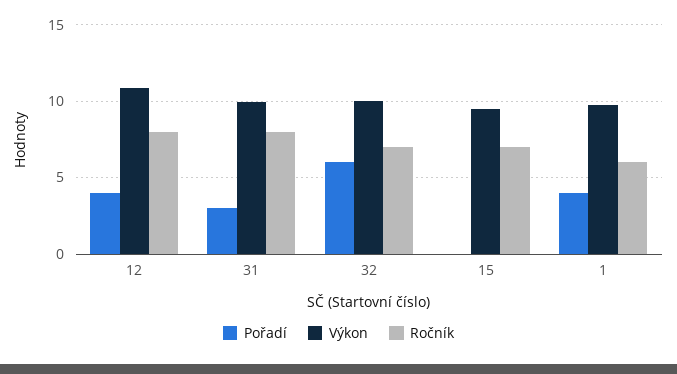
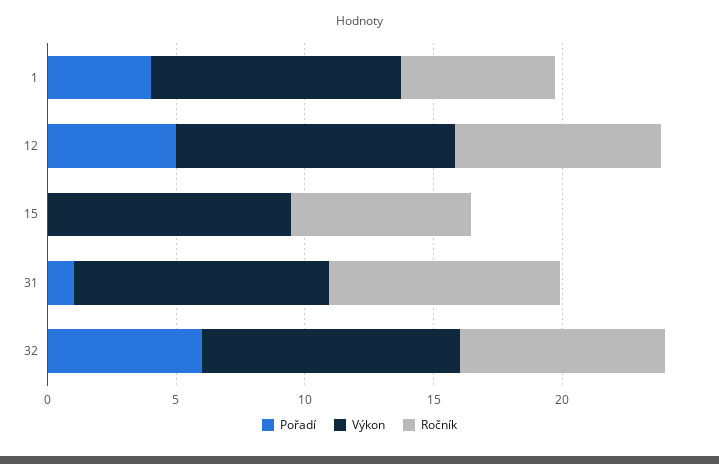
Pořadí, 12: 4 -> 5
Pořadí, 31: 3 -> 1
Ročník, 31: 8 -> 9
Ročník, 32: 7 -> 8

